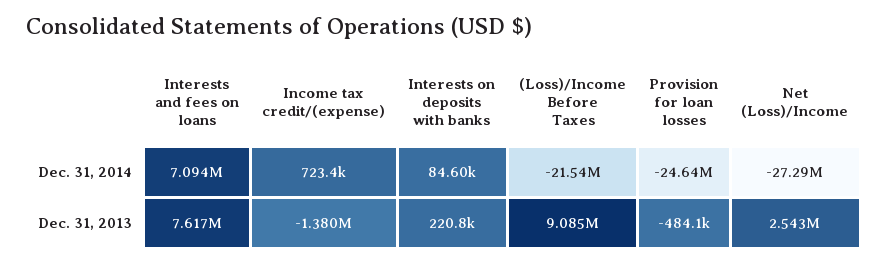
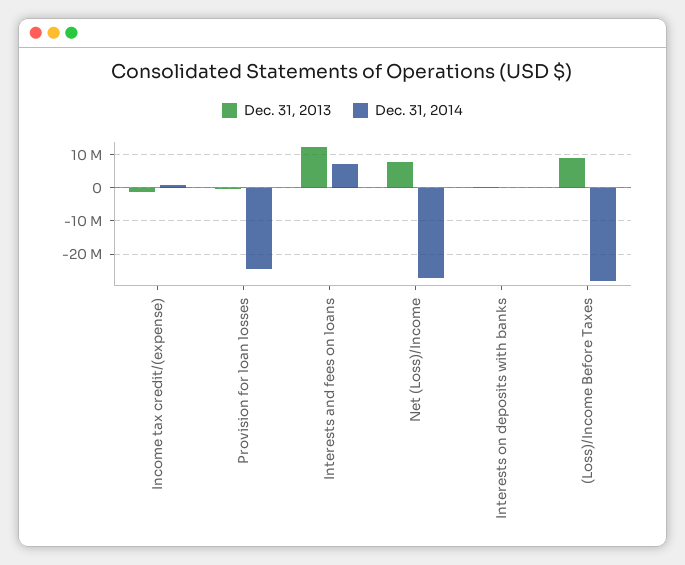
Dec. 31, 2014, (Loss)/Income Before Taxes: -21540000 -> -28000000
Dec. 31, 2013, Interests and fees on loans: 7617000 -> 12000000
Dec. 31, 2013, Net (Loss)/Income: 2543000 -> 8000000

